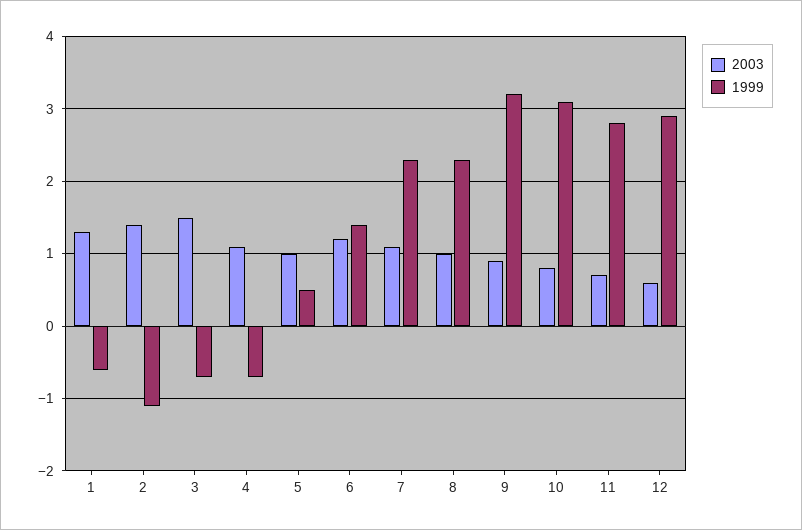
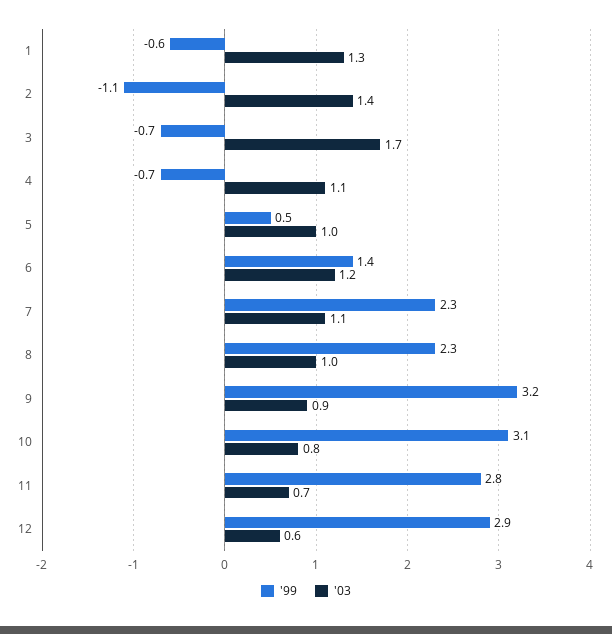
2003, 3: 1.5 -> 1.7

